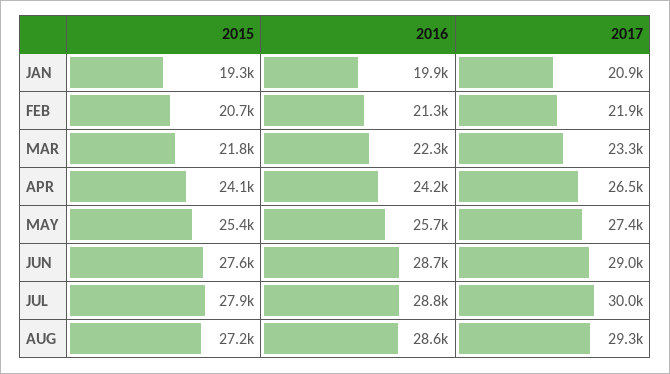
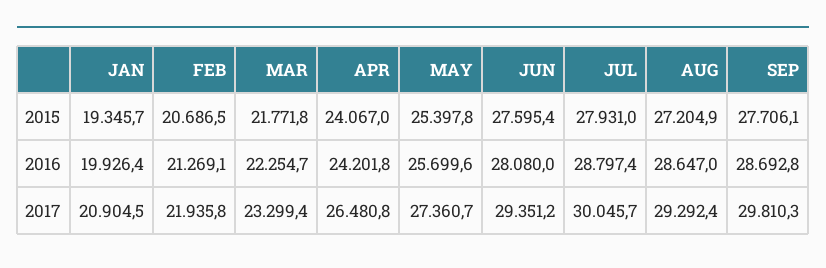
2016, JUN: 28700 -> 28080
2017, JUN: 29000 -> 29351.2
2015, SEP: none -> 27706.1
2016, SEP: none -> 28692.8
2017, SEP: none -> 29810.3

